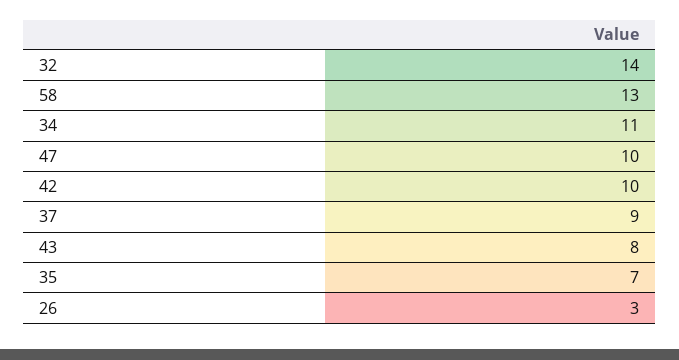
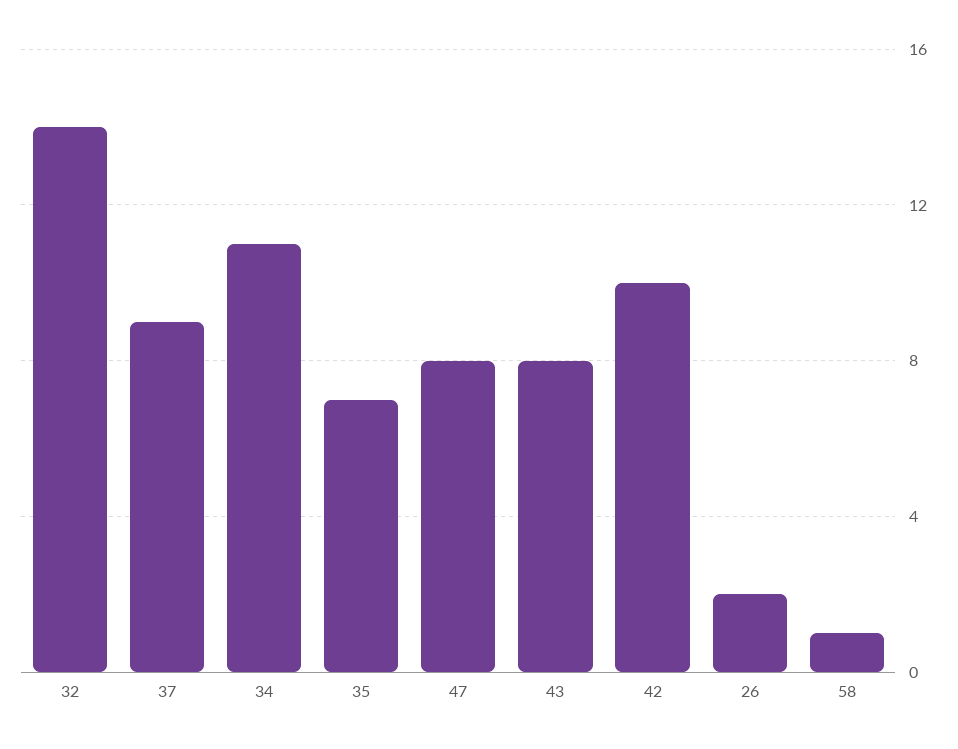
58: 13 -> 1
47: 10 -> 8
26: 3 -> 2

